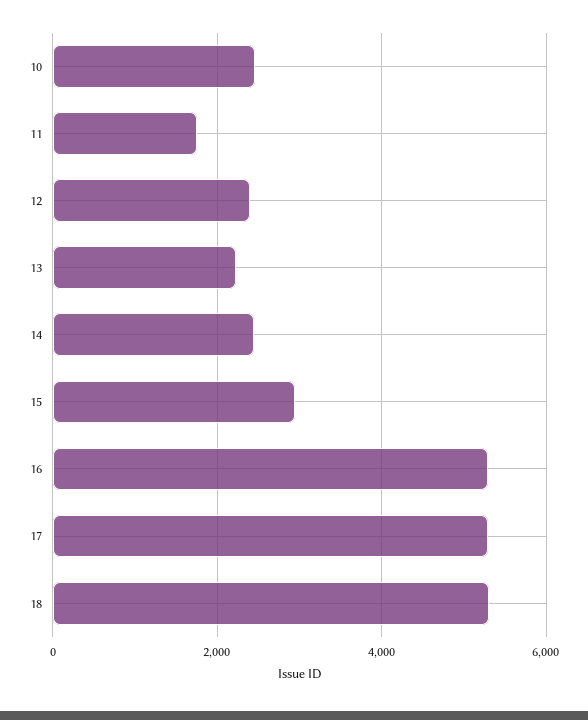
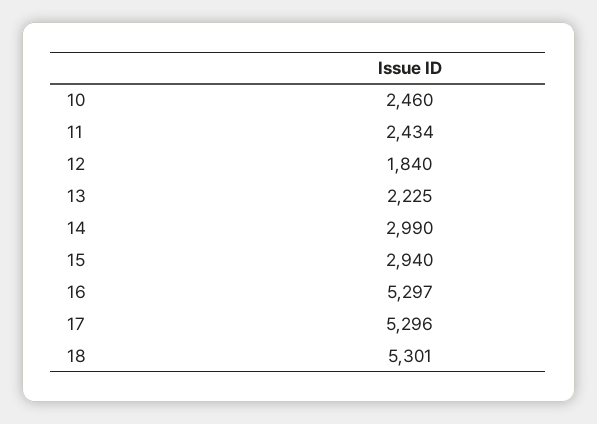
11: 1800 -> 2434
12: 2400 -> 1840
14: 2400 -> 2990

